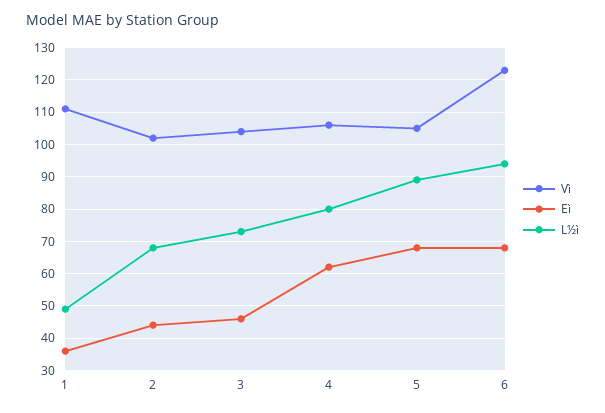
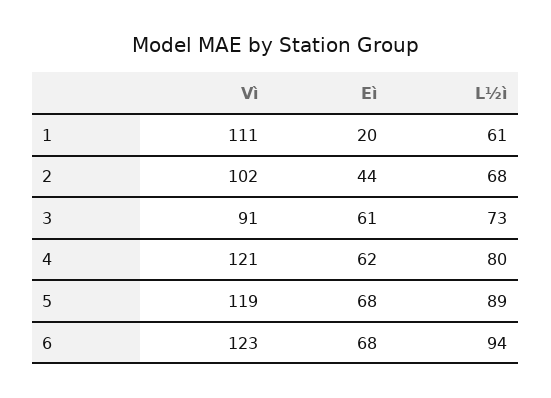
Eì, 1: 35 -> 20
L½ì, 1: 50 -> 61
Vì, 3: 105 -> 91
Eì, 3: 45 -> 61
Vì, 4: 105 -> 121
Vì, 5: 105 -> 119

